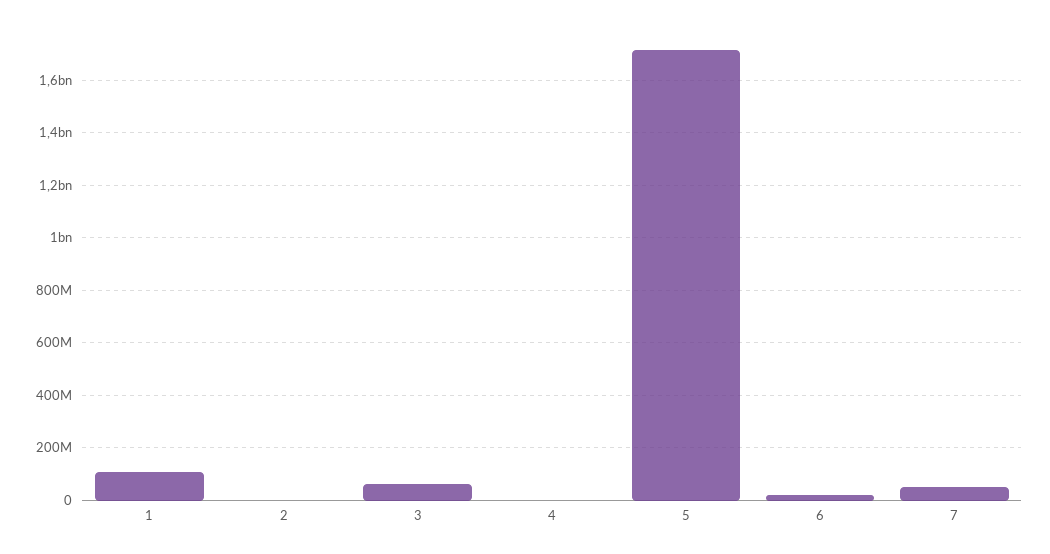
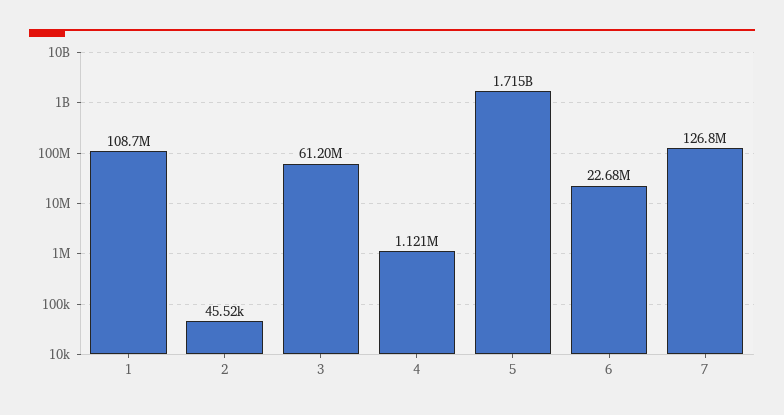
7: 50000000 -> 126800000

